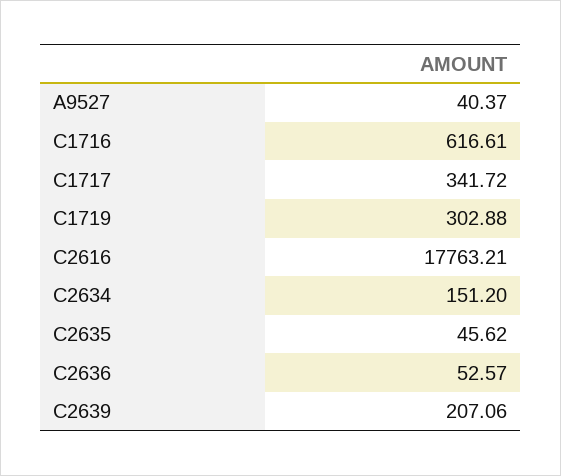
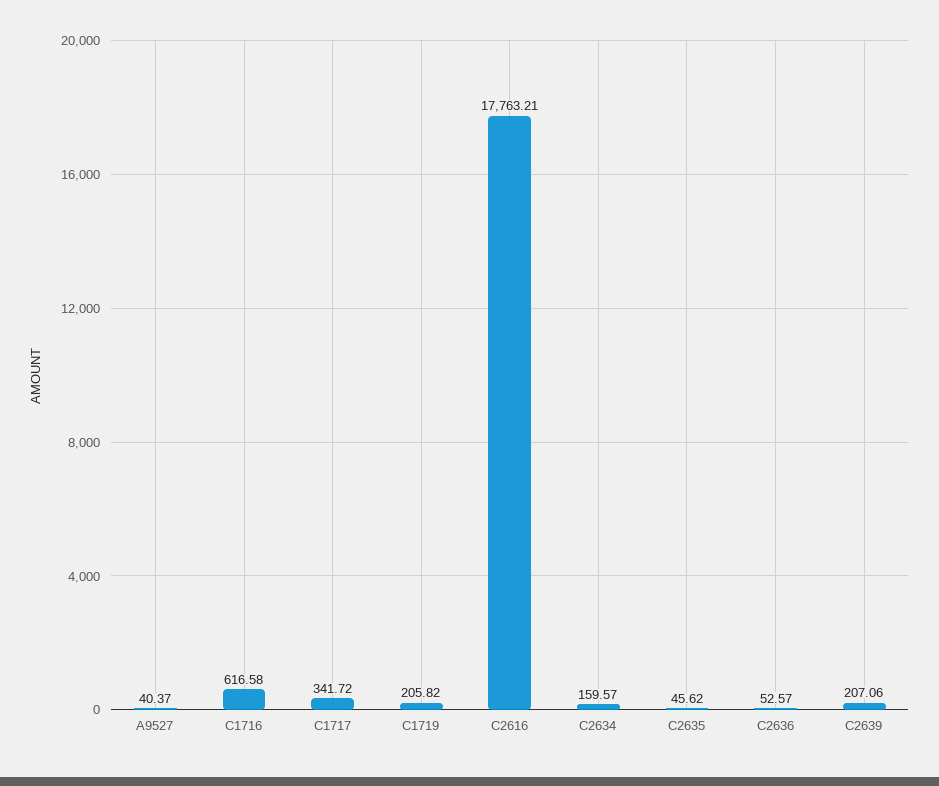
C1716: 616.61 -> 616.58
C1719: 302.88 -> 205.82
C2634: 151.2 -> 159.57

